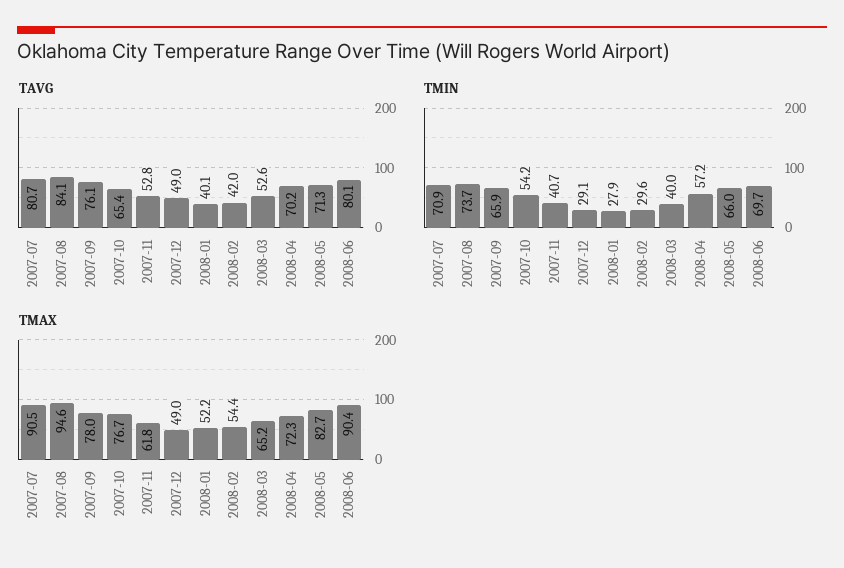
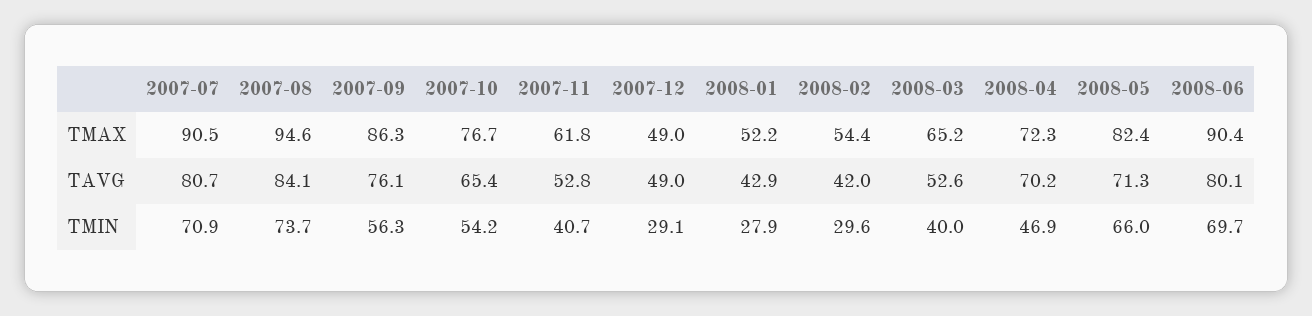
TAVG, 2008-01: 40.1 -> 42.9
TMIN, 2007-09: 65.9 -> 56.3
TMIN, 2008-04: 57.2 -> 46.9
TMAX, 2007-09: 78 -> 86.3
TMAX, 2008-05: 82.7 -> 82.4

